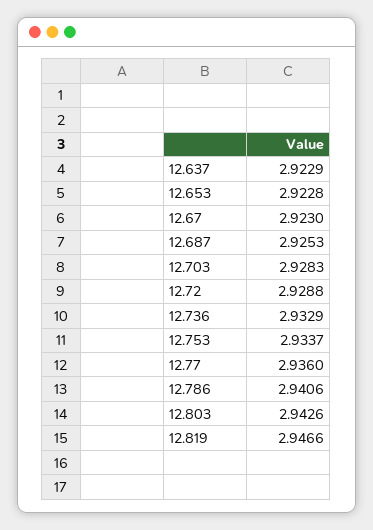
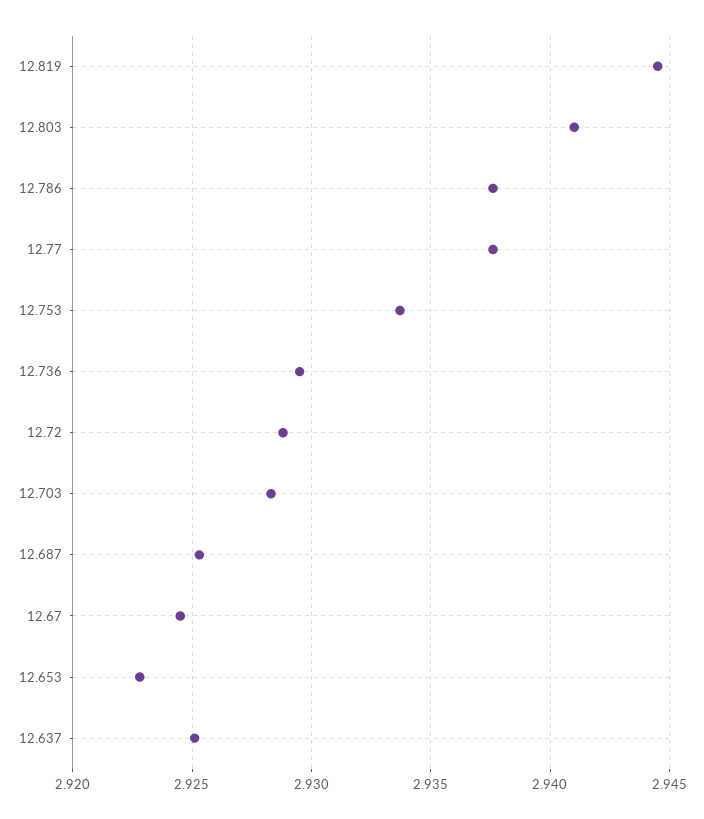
12.637: 2.9229 -> 2.925
12.67: 2.923 -> 2.9245
12.736: 2.9329 -> 2.9295
12.77: 2.936 -> 2.9375
12.786: 2.9406 -> 2.9375
12.803: 2.9426 -> 2.941
12.819: 2.9466 -> 2.9445

